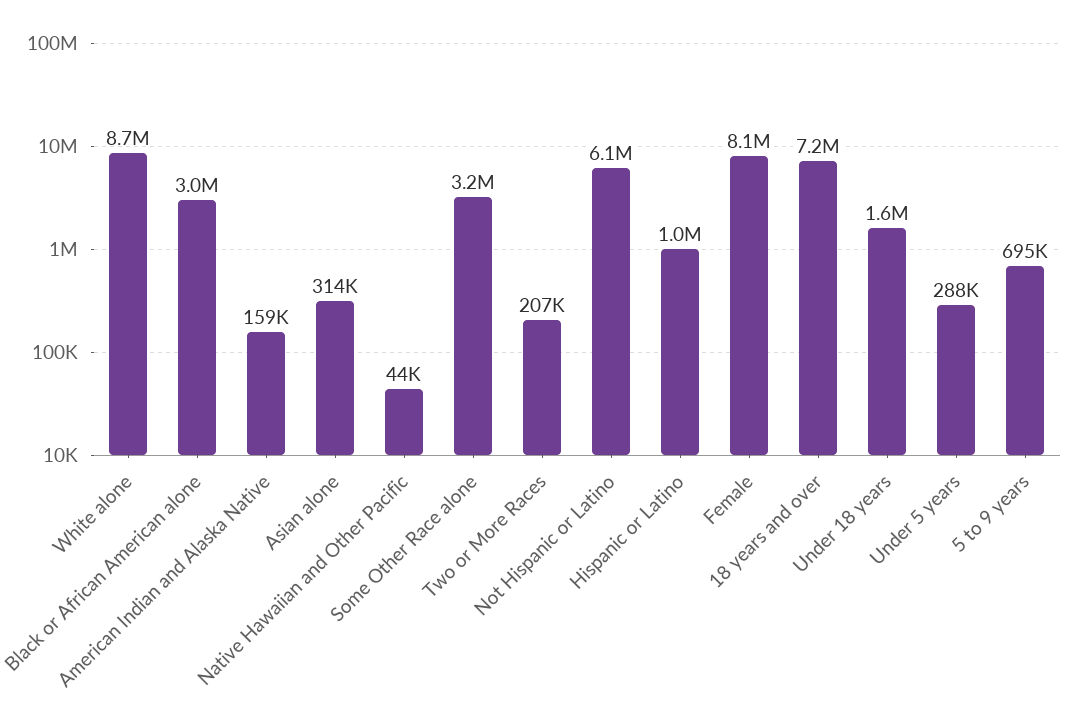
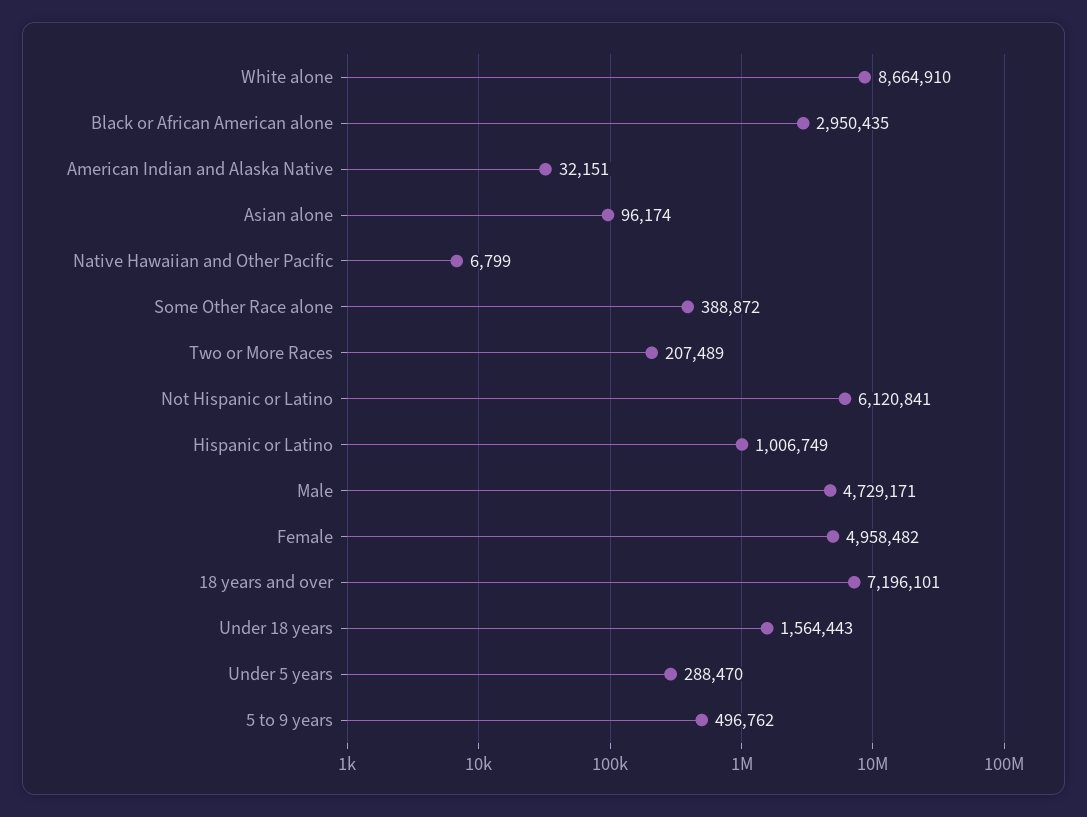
American Indian and Alaska Native: 159000 -> 32151
Asian alone: 314000 -> 96174
Native Hawaiian and Other Pacific: 44000 -> 6799
Some Other Race alone: 3200000 -> 388872
Female: 8100000 -> 4958482
5 to 9 years: 695000 -> 496762
Male: none -> 4729171

